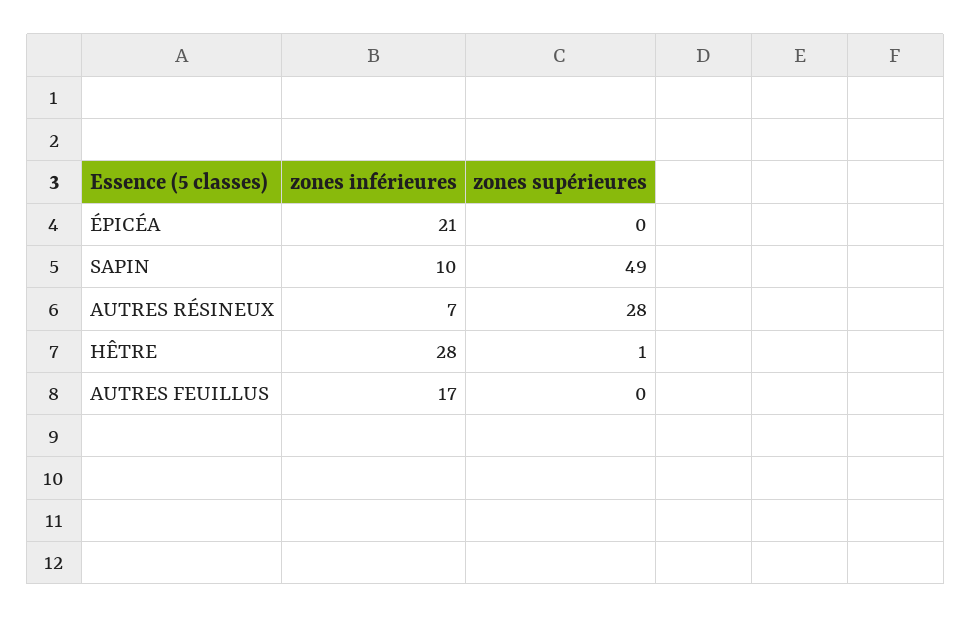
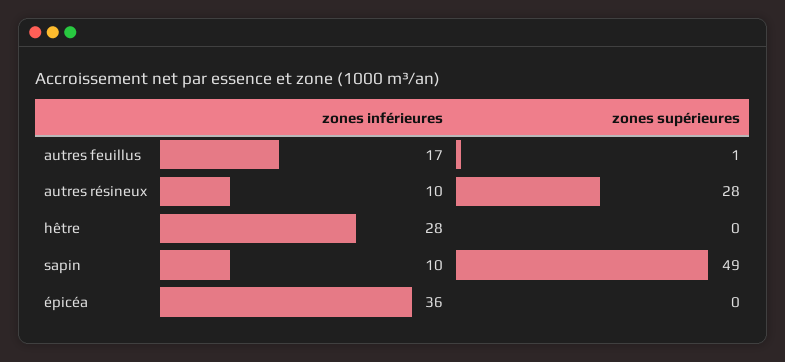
zones inférieures, ÉPICÉA: 21 -> 36
zones inférieures, AUTRES RÉSINEUX: 7 -> 10
zones supérieures, HÊTRE: 1 -> 0
zones supérieures, AUTRES FEUILLUS: 0 -> 1

